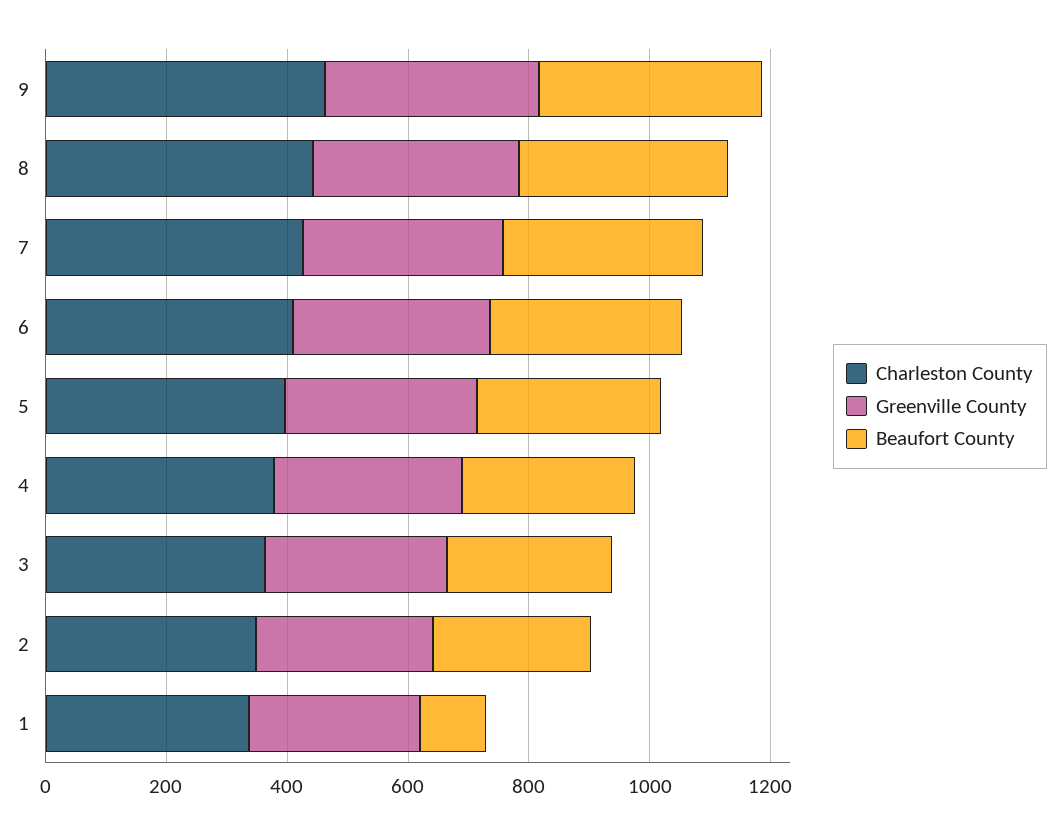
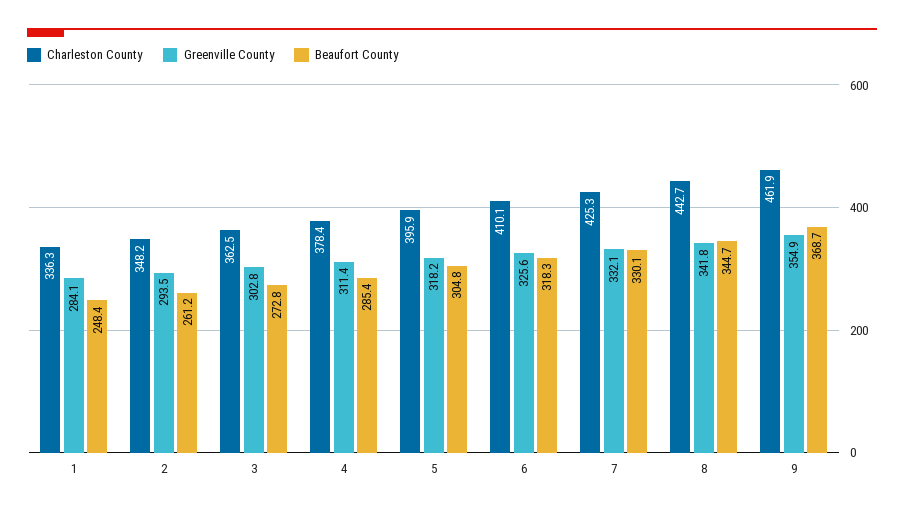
Beaufort County, 1: 100 -> 248.4

